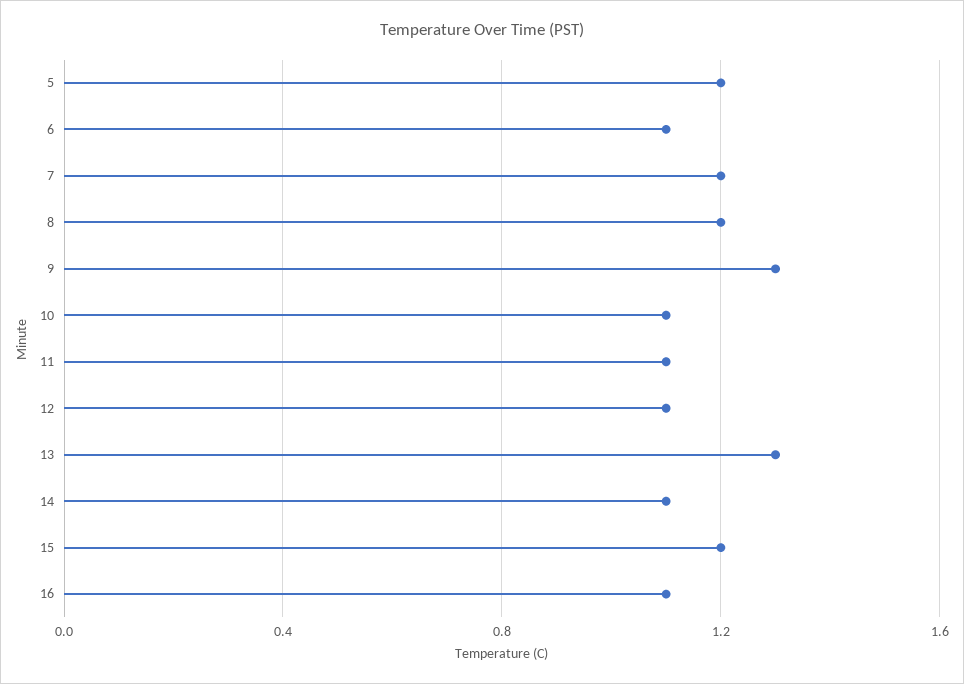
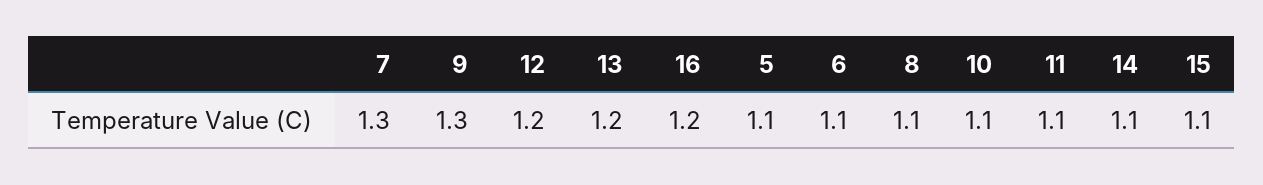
5: 1.2 -> 1.1
7: 1.2 -> 1.3
8: 1.2 -> 1.1
12: 1.1 -> 1.2
13: 1.3 -> 1.2
15: 1.2 -> 1.1
16: 1.1 -> 1.2

